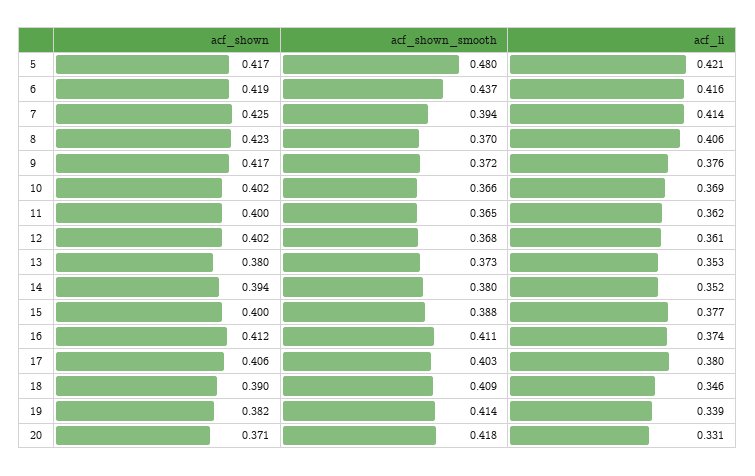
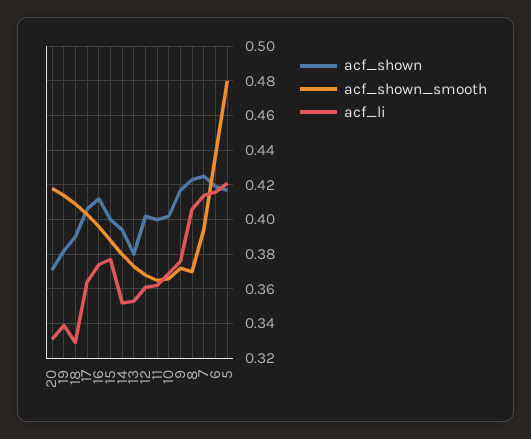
acf_shown_smooth, 16: 0.411 -> 0.395
acf_li, 17: 0.38 -> 0.365
acf_li, 18: 0.346 -> 0.33

